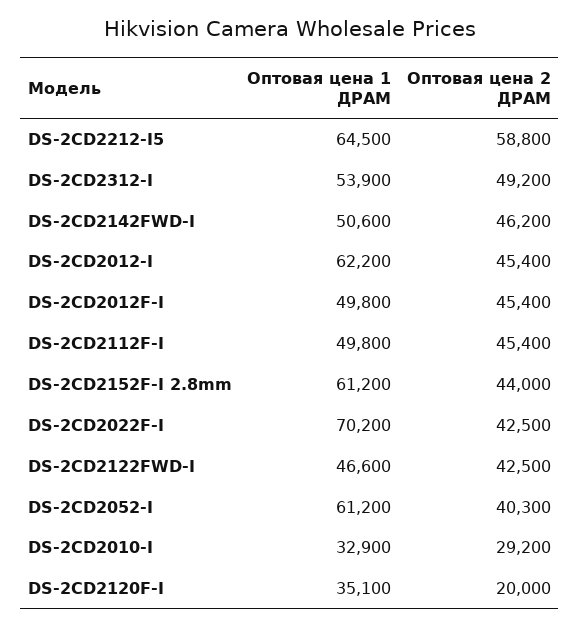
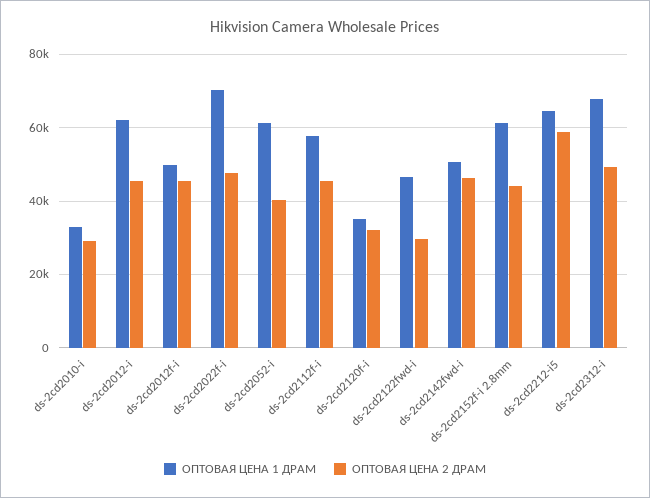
Оптовая цена 1 ДРАМ, DS-2CD2312-I: 53900 -> 68000
Оптовая цена 1 ДРАМ, DS-2CD2112F-I: 49800 -> 58000
Оптовая цена 2 ДРАМ, DS-2CD2022F-I: 42500 -> 48000
Оптовая цена 2 ДРАМ, DS-2CD2122FWD-I: 42500 -> 30000
Оптовая цена 2 ДРАМ, DS-2CD2120F-I: 20000 -> 32000

